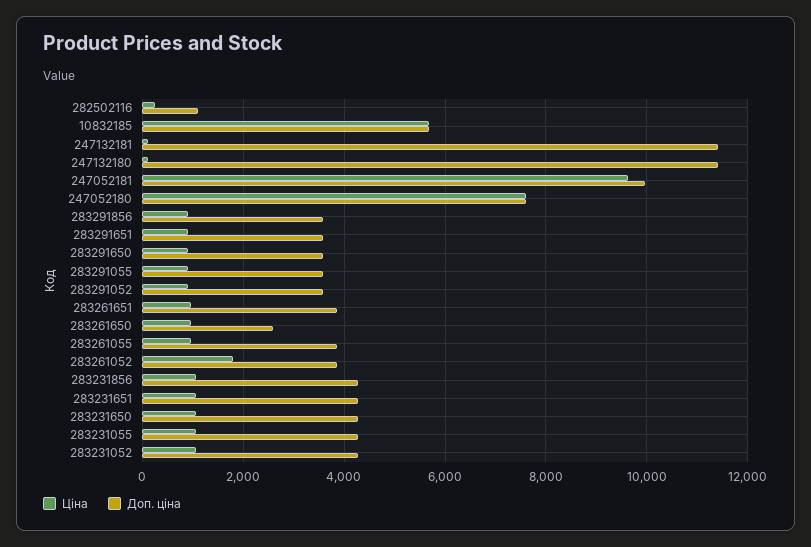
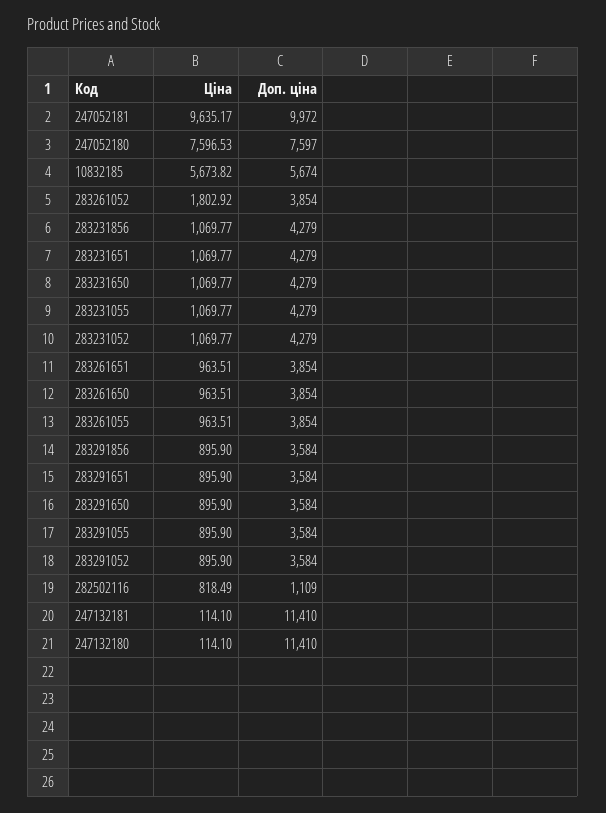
Ціна, 282502116: 200 -> 818.49
Доп. ціна, 283261650: 2600 -> 3854

